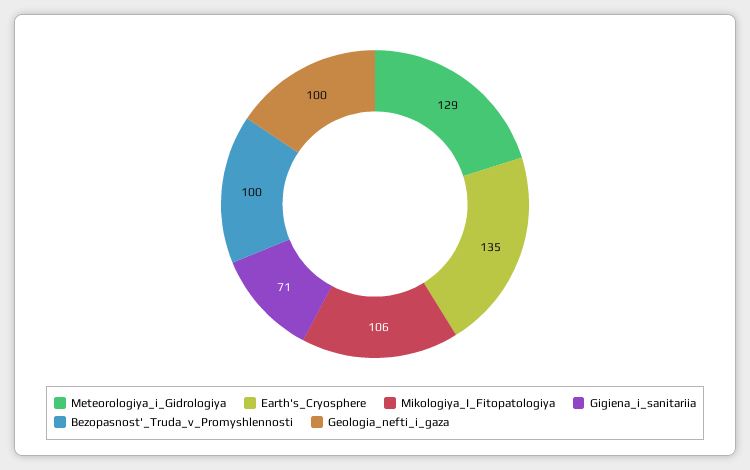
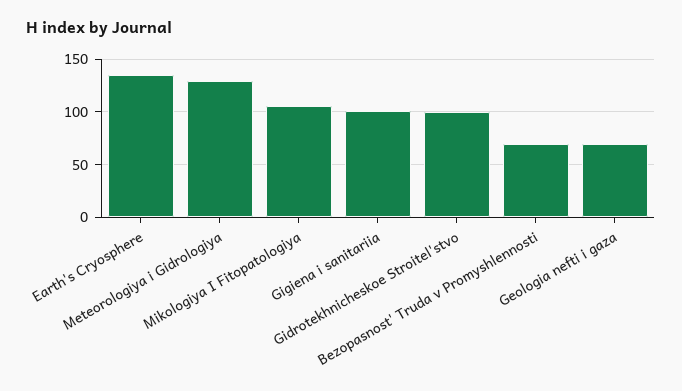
Gigiena_i_sanitariia: 71 -> 100
Bezopasnost'_Truda_v_Promyshlennosti: 100 -> 70
Geologia_nefti_i_gaza: 100 -> 70
Gidrotekhnicheskoe Stroitel'stvo: none -> 100

